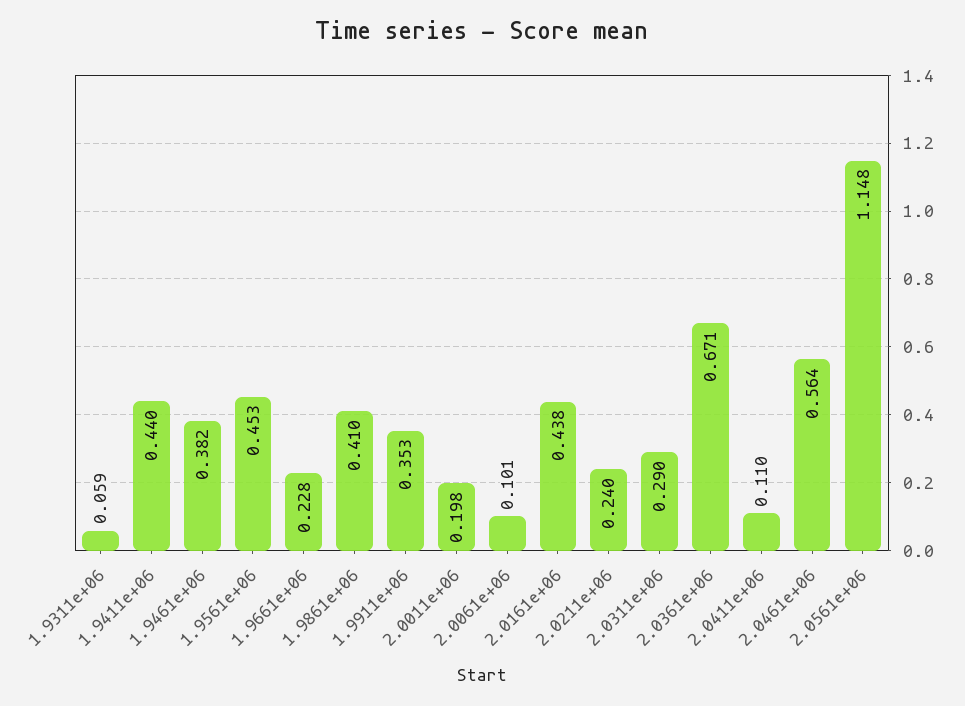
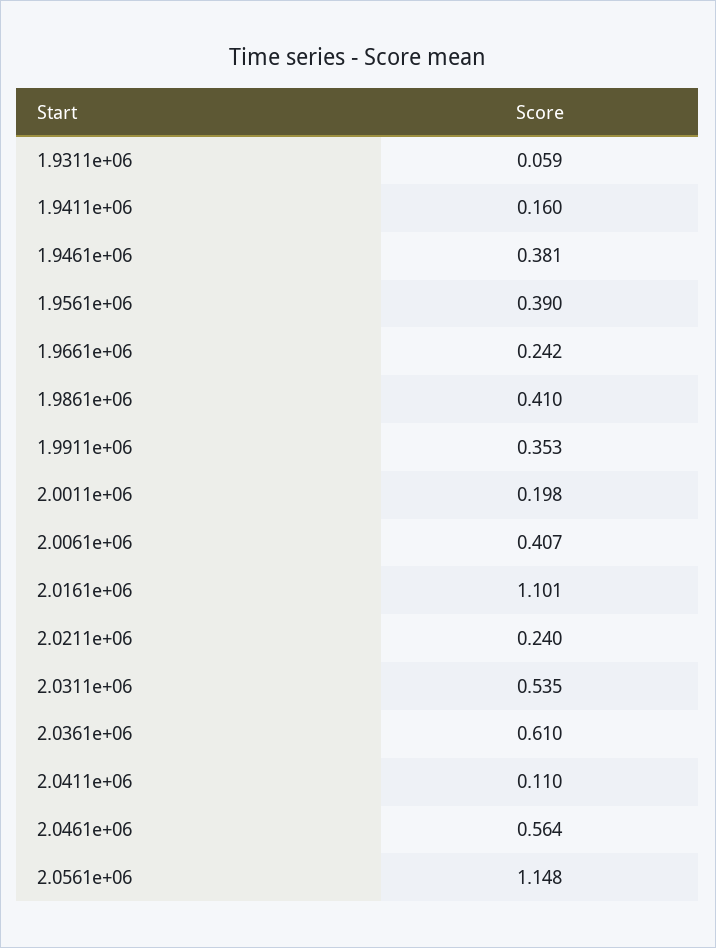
1.9411e+06: 0.44 -> 0.16
1.9461e+06: 0.382 -> 0.381
1.9561e+06: 0.453 -> 0.39
1.9661e+06: 0.228 -> 0.242
2.0061e+06: 0.101 -> 0.407
2.0161e+06: 0.438 -> 1.101
2.0311e+06: 0.29 -> 0.535
2.0361e+06: 0.671 -> 0.61

